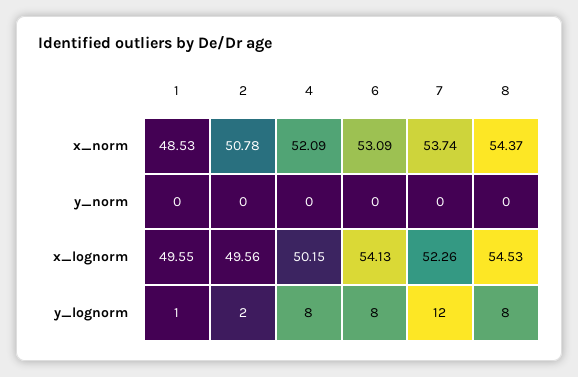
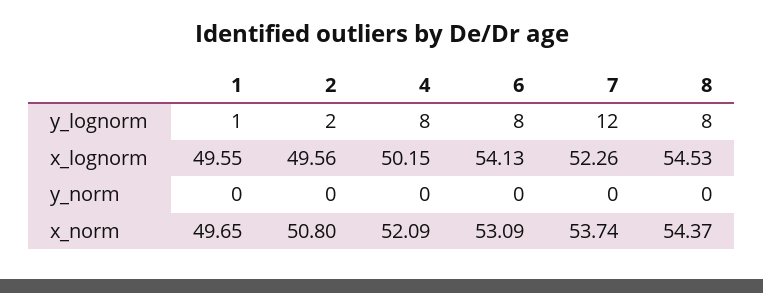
1, x_norm: 48.53 -> 49.65
2, x_norm: 50.78 -> 50.8

